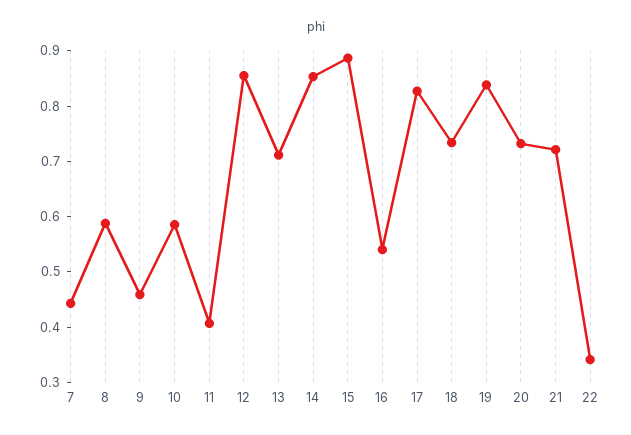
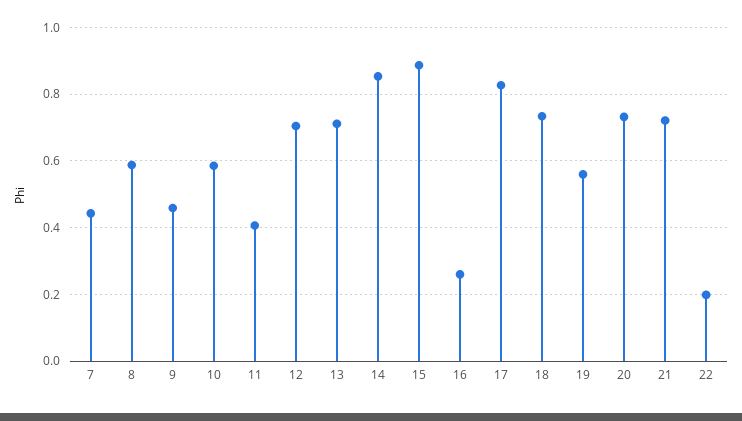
12: 0.86 -> 0.7
16: 0.54 -> 0.26
19: 0.84 -> 0.56
22: 0.34 -> 0.2

